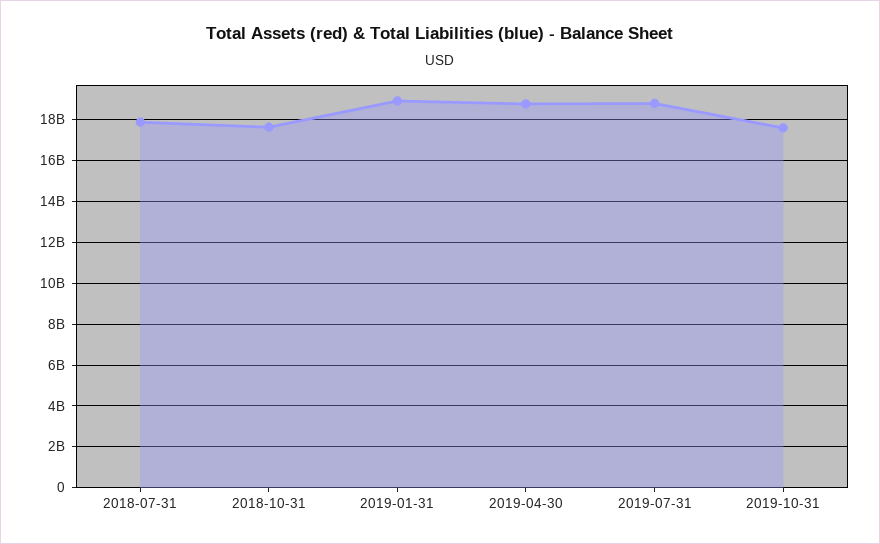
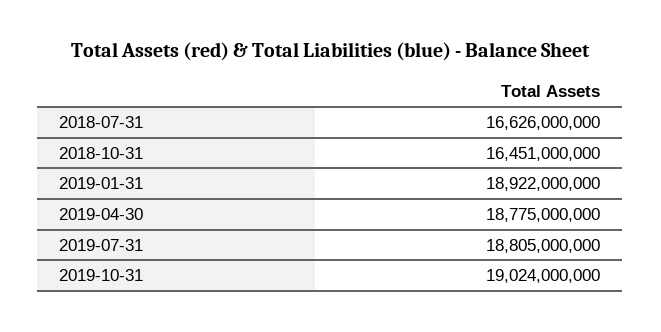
2018-07-31: 18000000000 -> 16626000000
2018-10-31: 17500000000 -> 16451000000
2019-10-31: 17500000000 -> 19024000000

